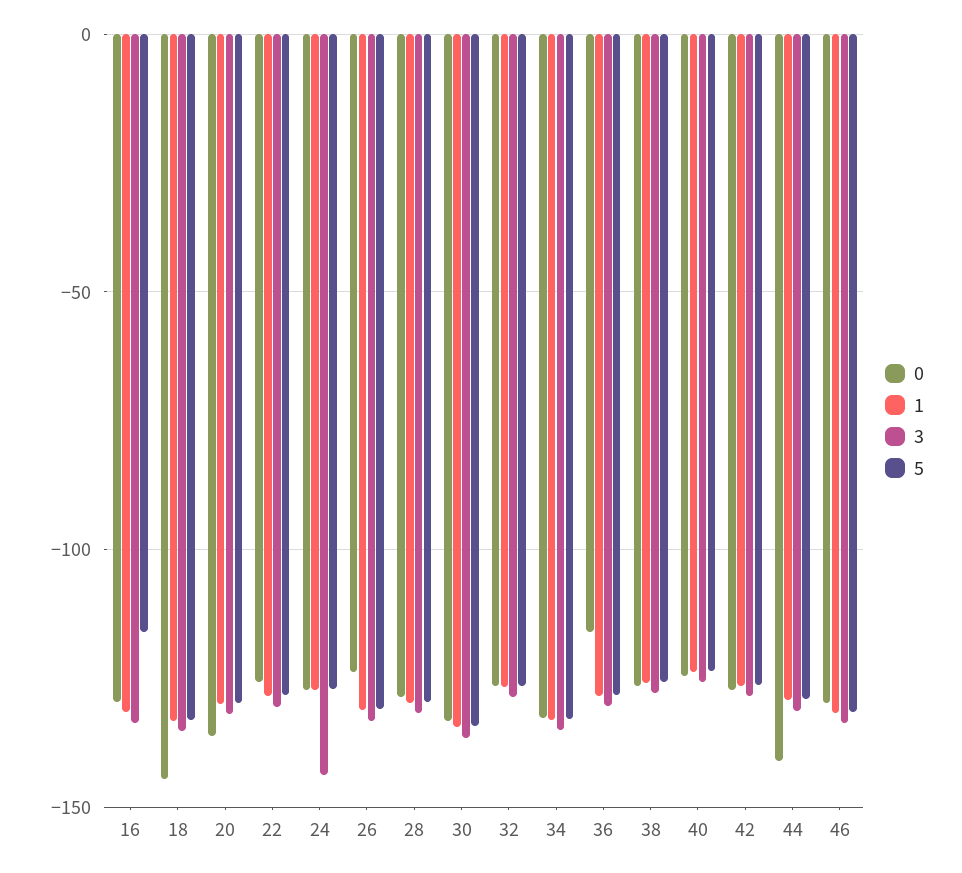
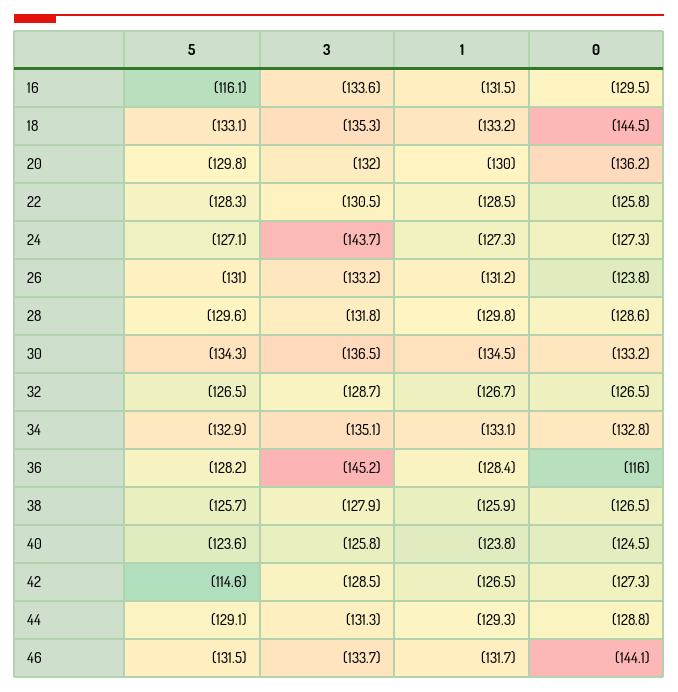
3, 36: -130 -> -145.2
5, 42: -125 -> -114.6
0, 44: -140 -> -128.8
0, 46: -130 -> -144.1

